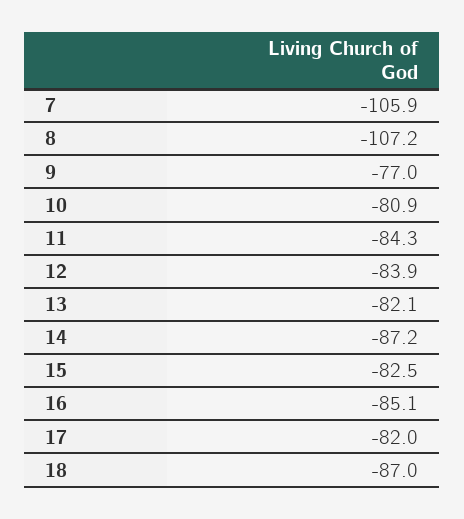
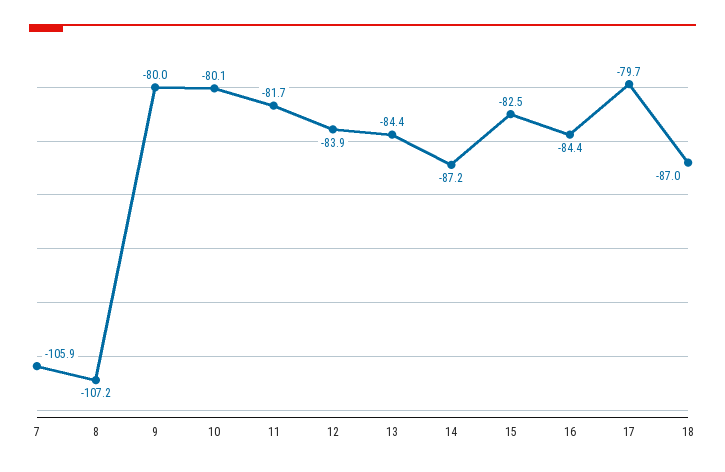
9: -77 -> -80
10: -80.9 -> -80.1
11: -84.3 -> -81.7
13: -82.1 -> -84.4
16: -85.1 -> -84.4
17: -82 -> -79.7

